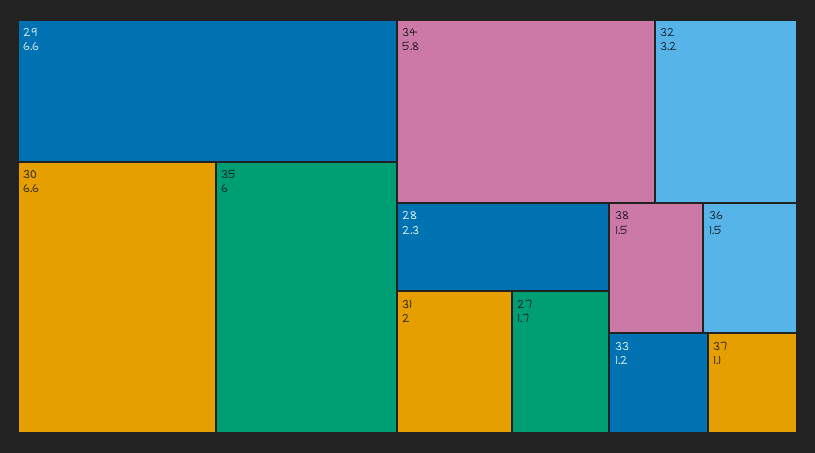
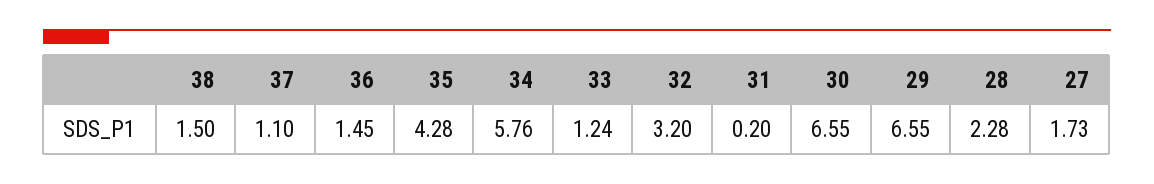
35: 6 -> 4.28
31: 2 -> 0.2

